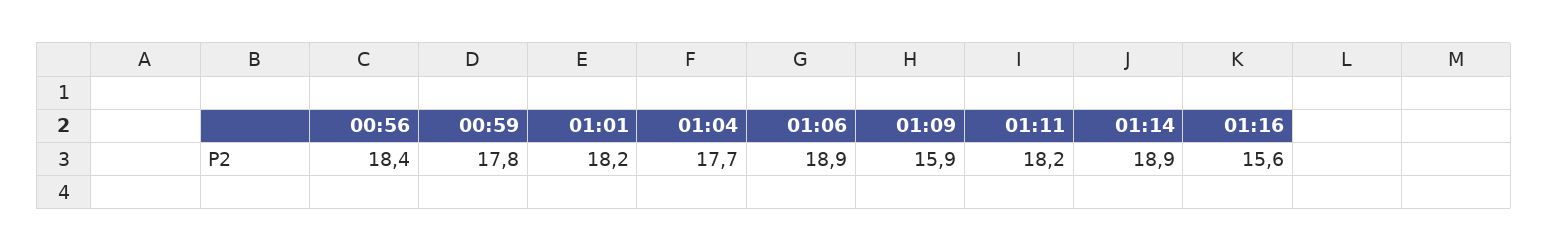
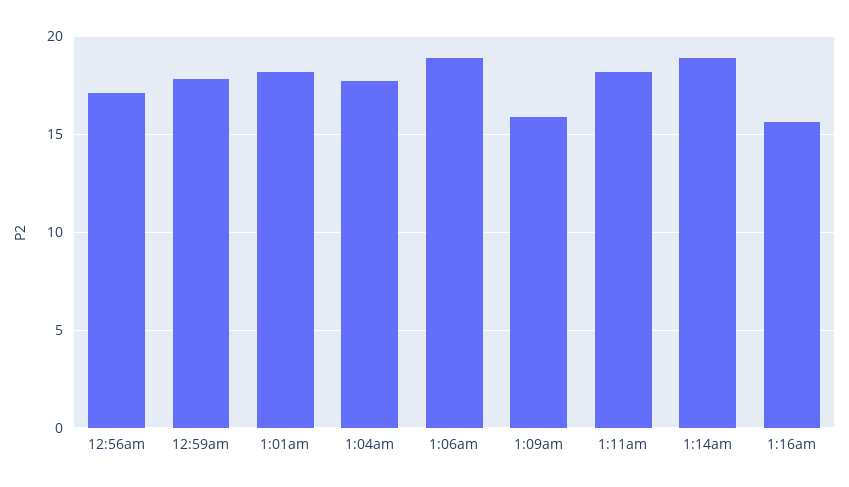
00:56: 18.4 -> 17

